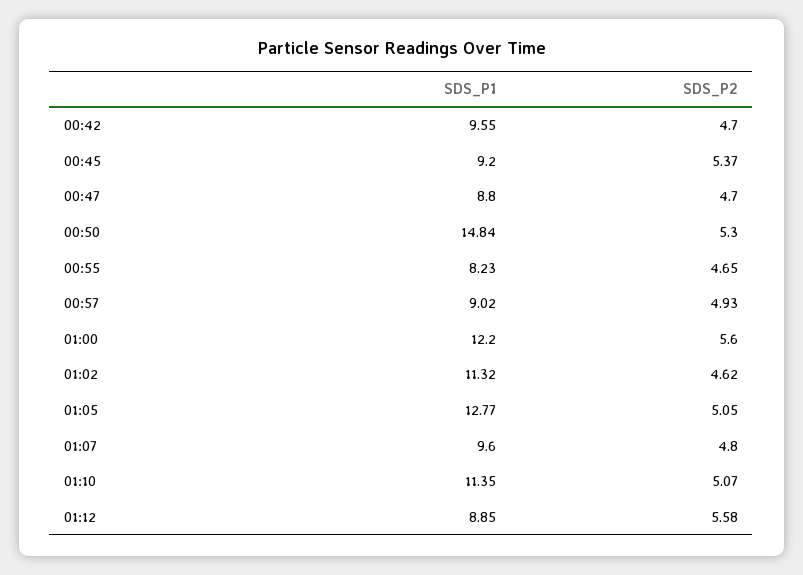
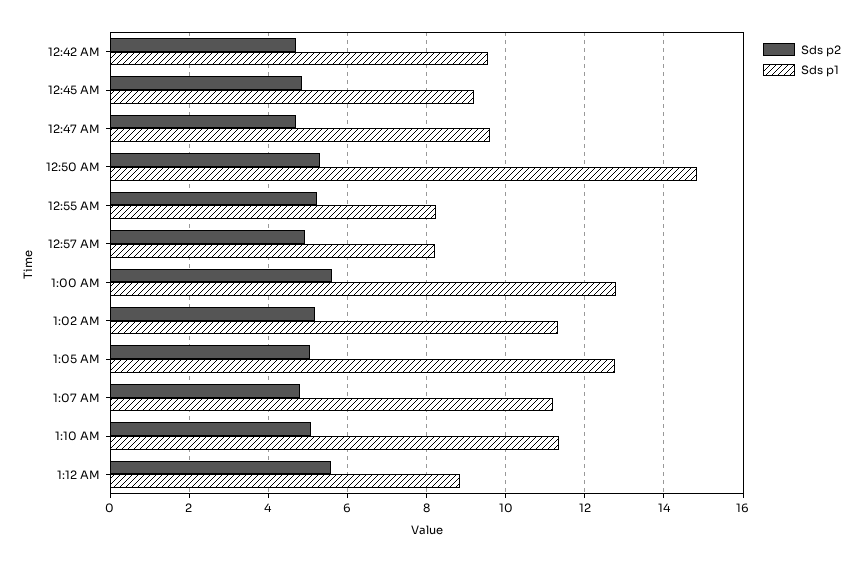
SDS_P2, 00:45: 5.37 -> 4.8
SDS_P1, 00:47: 8.8 -> 9.6
SDS_P2, 00:55: 4.65 -> 5.2
SDS_P1, 00:57: 9.02 -> 8.2
SDS_P1, 01:00: 12.2 -> 12.8
SDS_P2, 01:02: 4.62 -> 5.2
SDS_P1, 01:07: 9.6 -> 11.2

